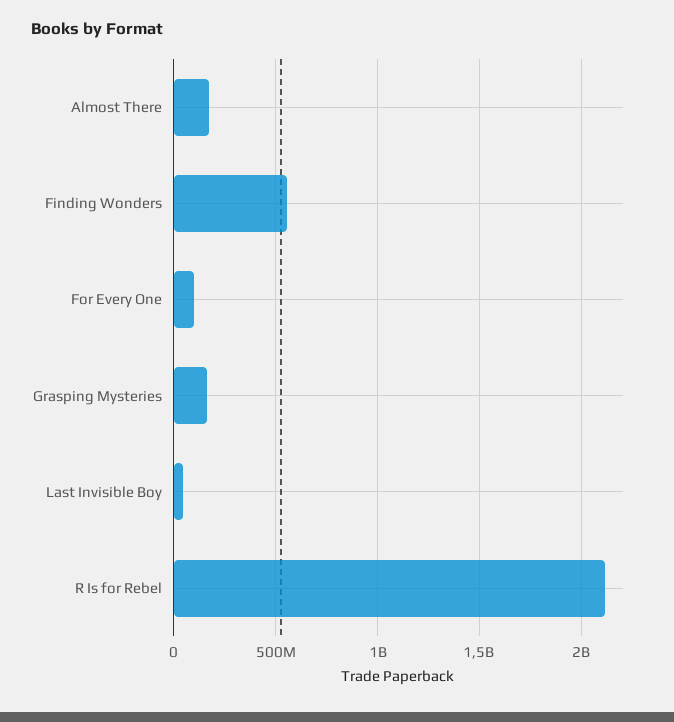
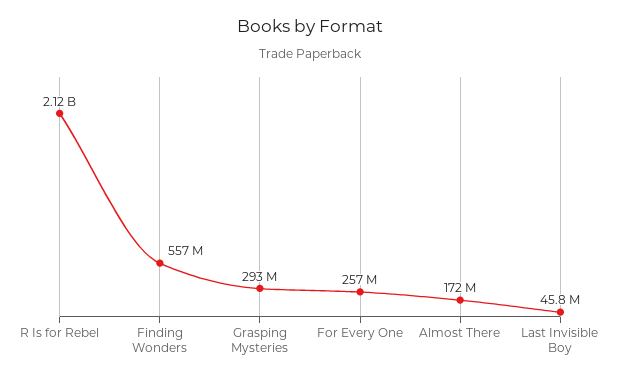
For Every One: 100000000 -> 257000000
Grasping Mysteries: 150000000 -> 293000000

